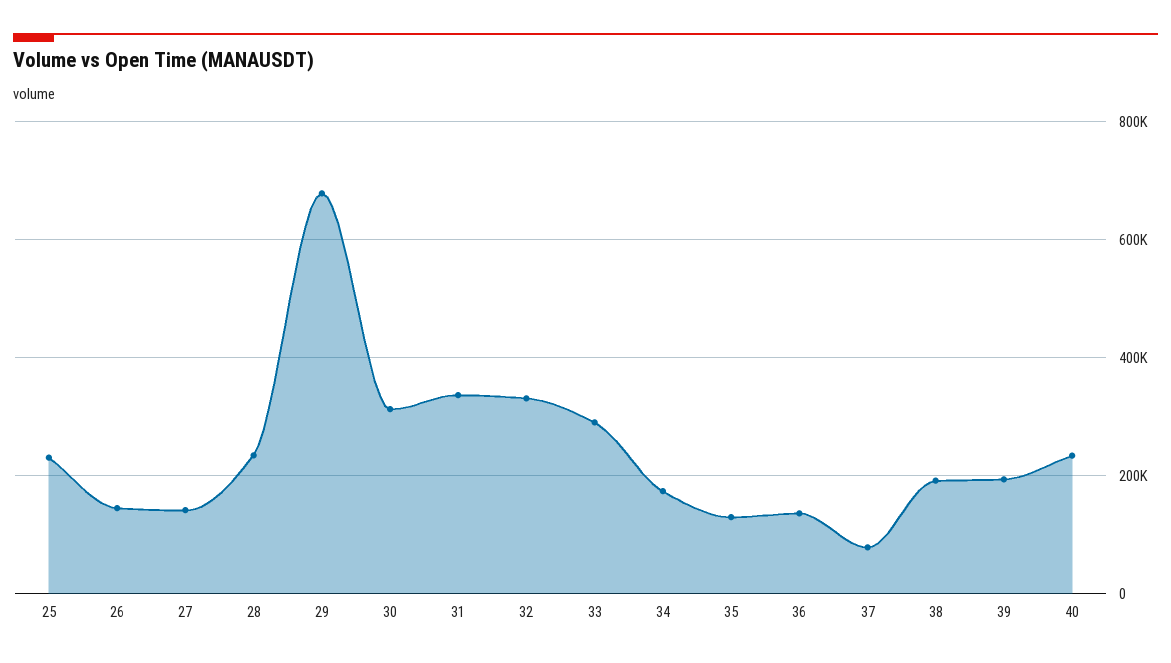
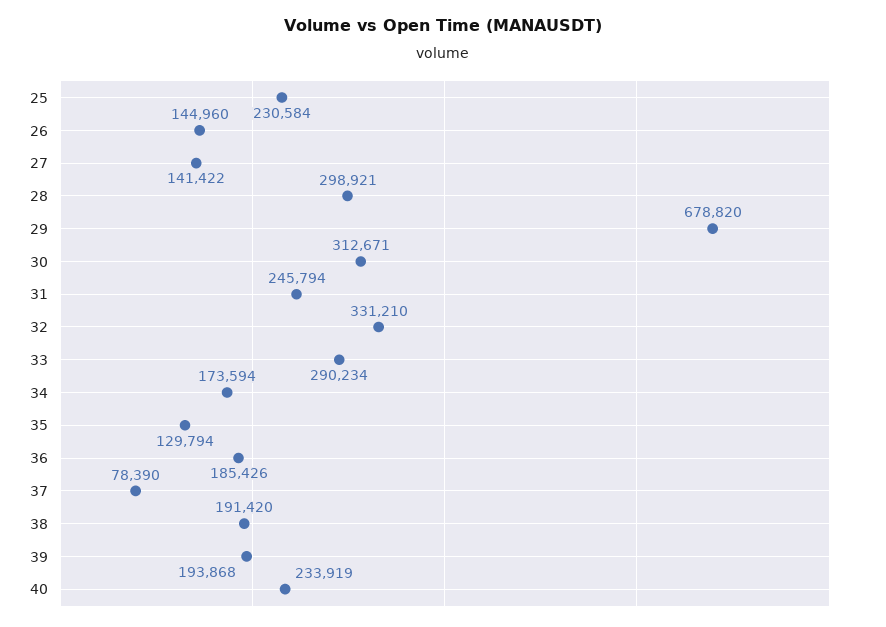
28: 240000 -> 298921
31: 340000 -> 245794
36: 140000 -> 185426

